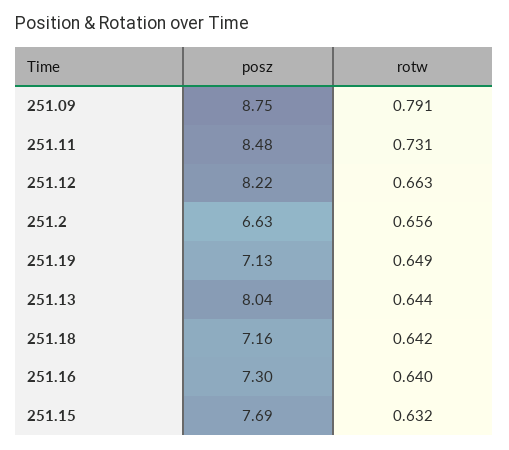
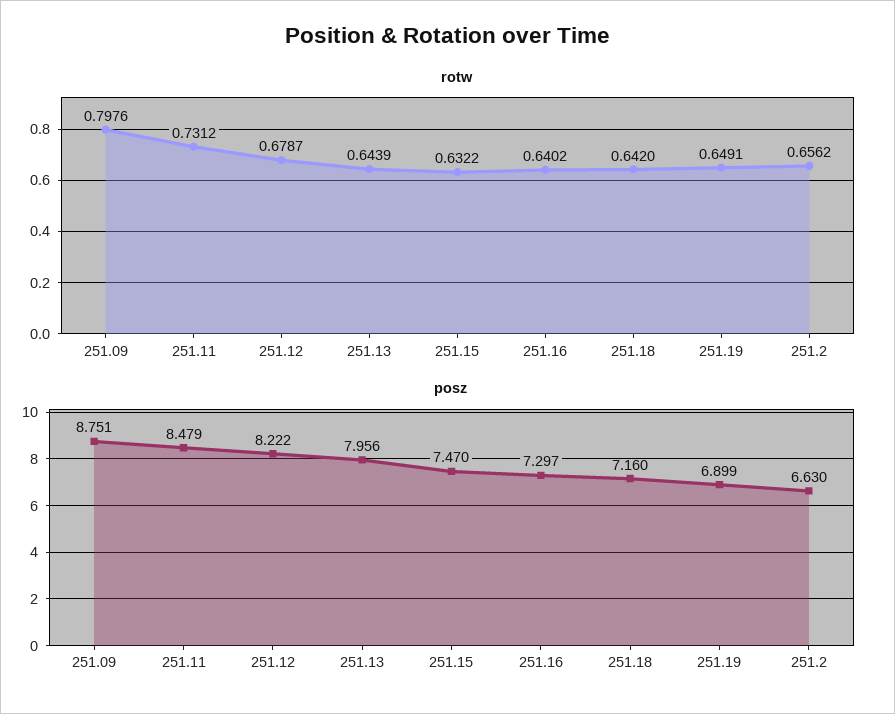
rotw, 251.09: 0.791 -> 0.7976
rotw, 251.12: 0.663 -> 0.6787
posz, 251.19: 7.13 -> 6.899
posz, 251.13: 8.04 -> 7.956
posz, 251.15: 7.69 -> 7.47

